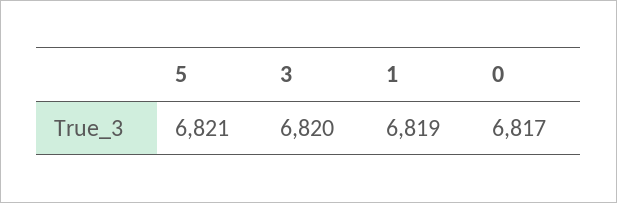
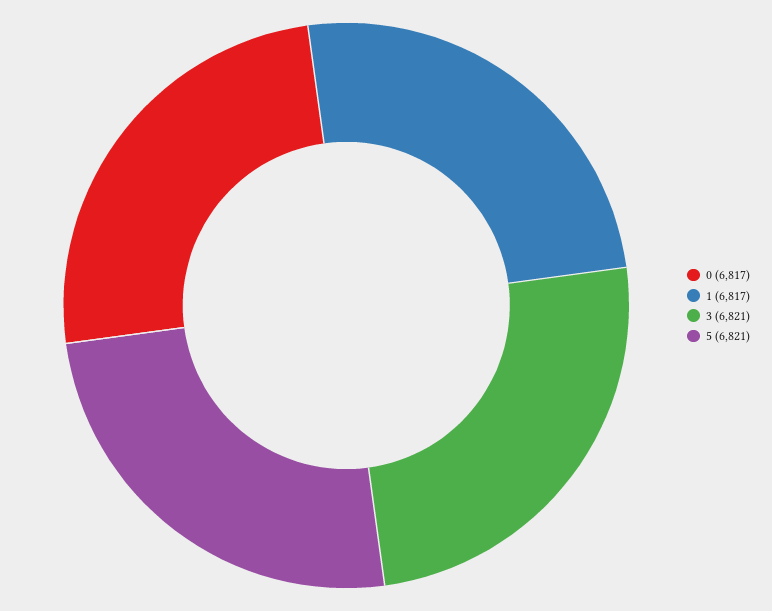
3: 6820 -> 6821
1: 6819 -> 6817

